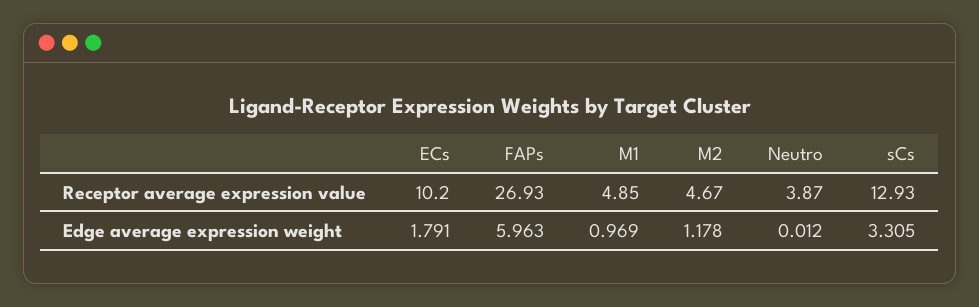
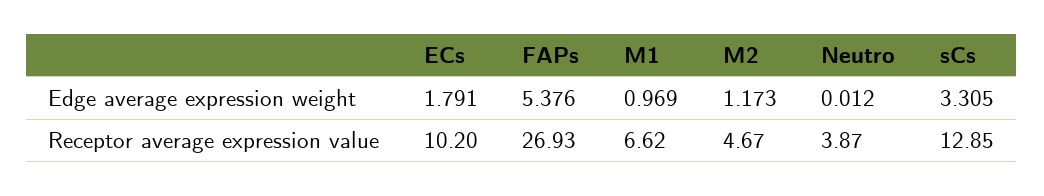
M1, Receptor average expression value: 4.85 -> 6.62
sCs, Receptor average expression value: 12.93 -> 12.85
FAPs, Edge average expression weight: 5.963 -> 5.376
M2, Edge average expression weight: 1.178 -> 1.173

